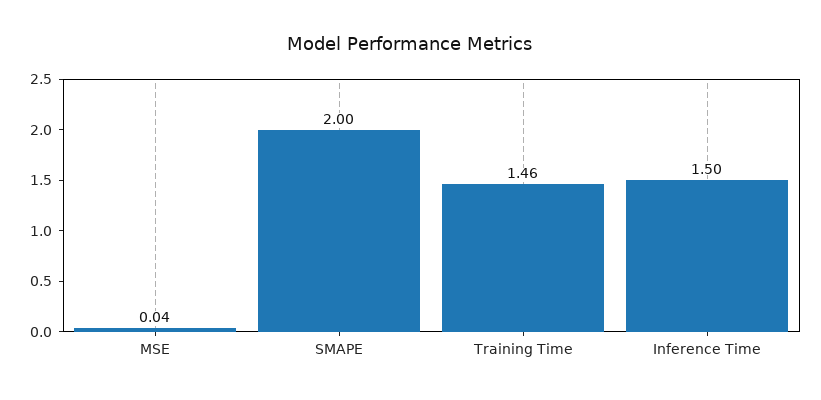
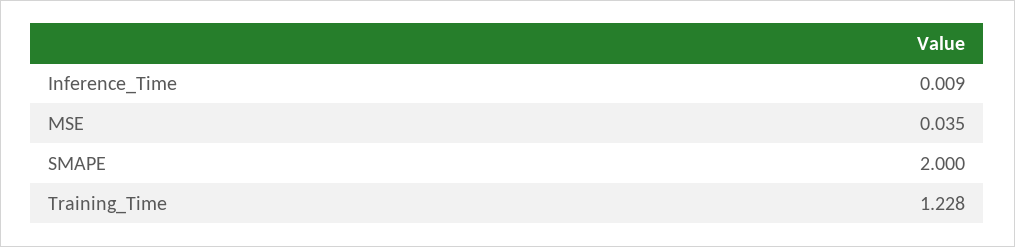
Training Time: 1.46 -> 1.228
Inference Time: 1.5 -> 0.009

